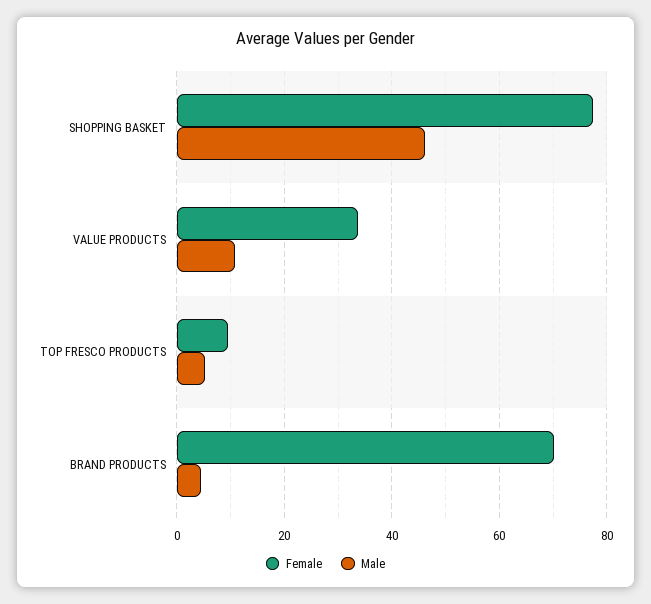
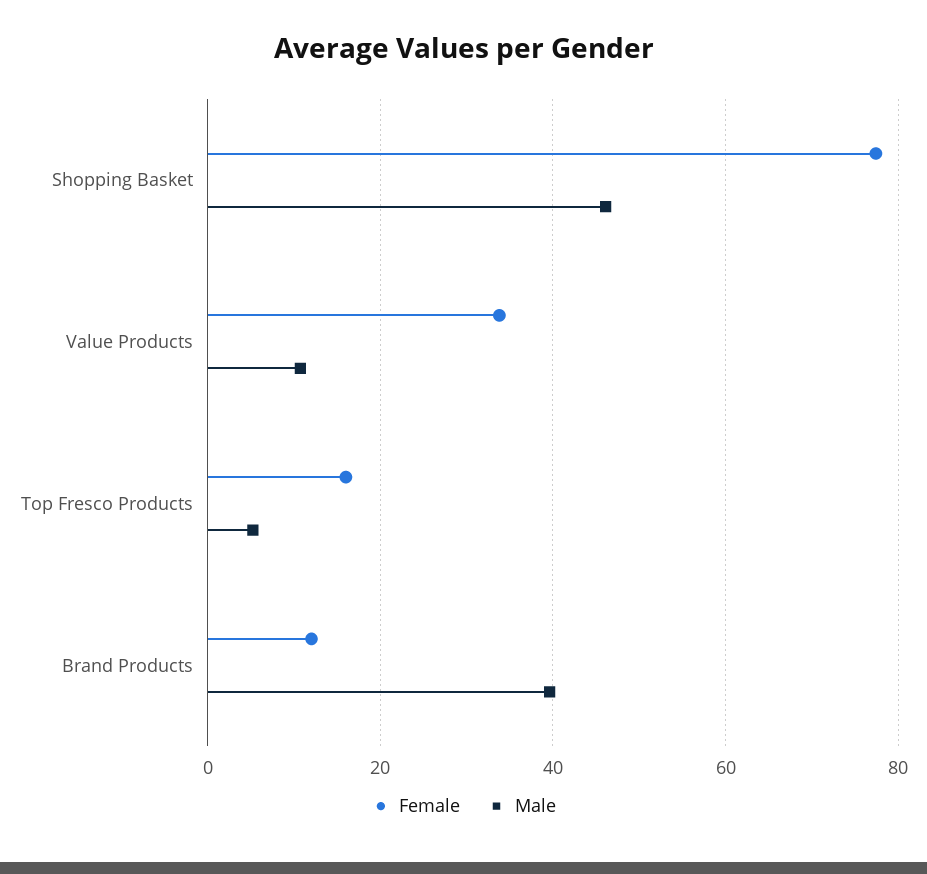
Female, TOP FRESCO PRODUCTS: 10 -> 16
Female, BRAND PRODUCTS: 70 -> 12
Male, BRAND PRODUCTS: 4 -> 40

